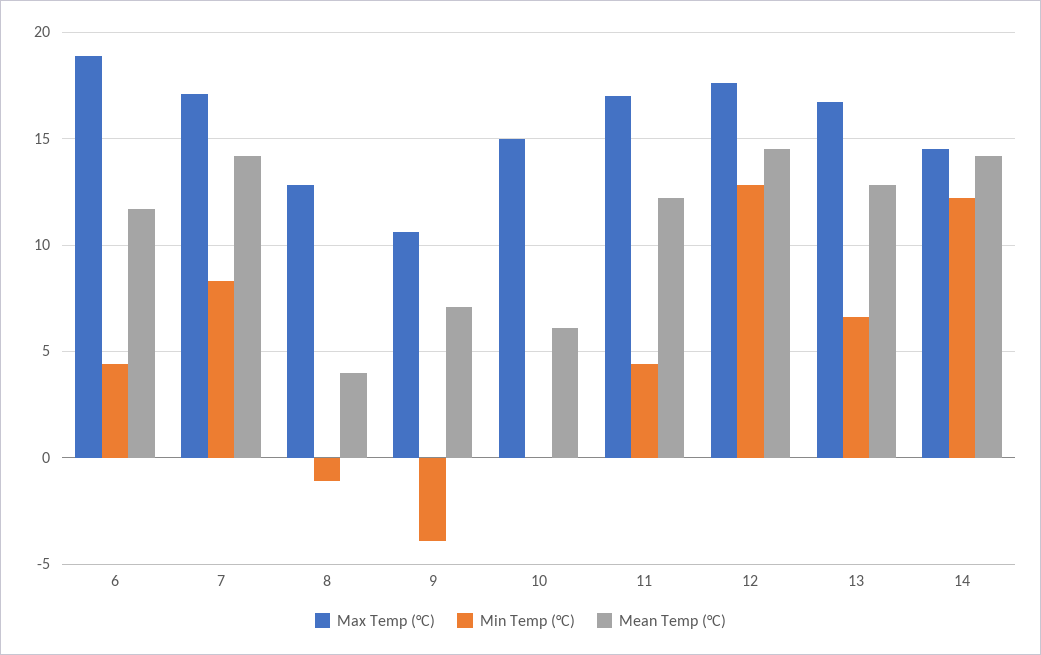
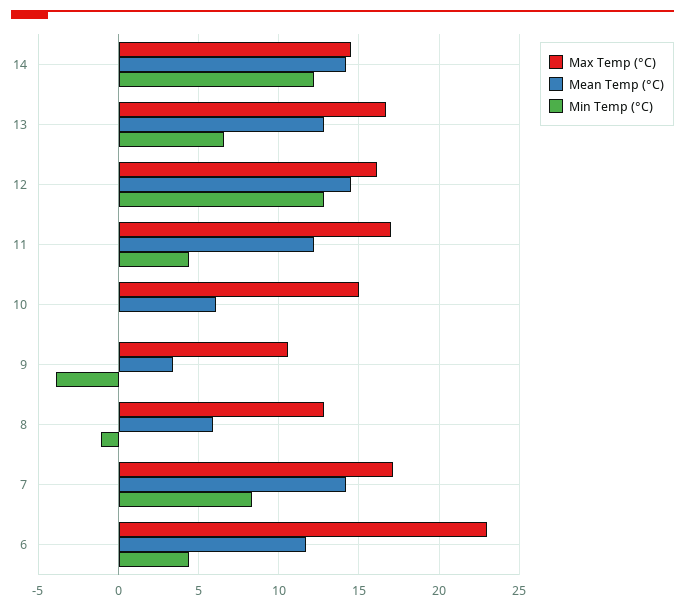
Max Temp (°C), 6: 19 -> 23
Mean Temp (°C), 8: 4 -> 6
Mean Temp (°C), 9: 7 -> 3.5
Max Temp (°C), 12: 17.5 -> 16

